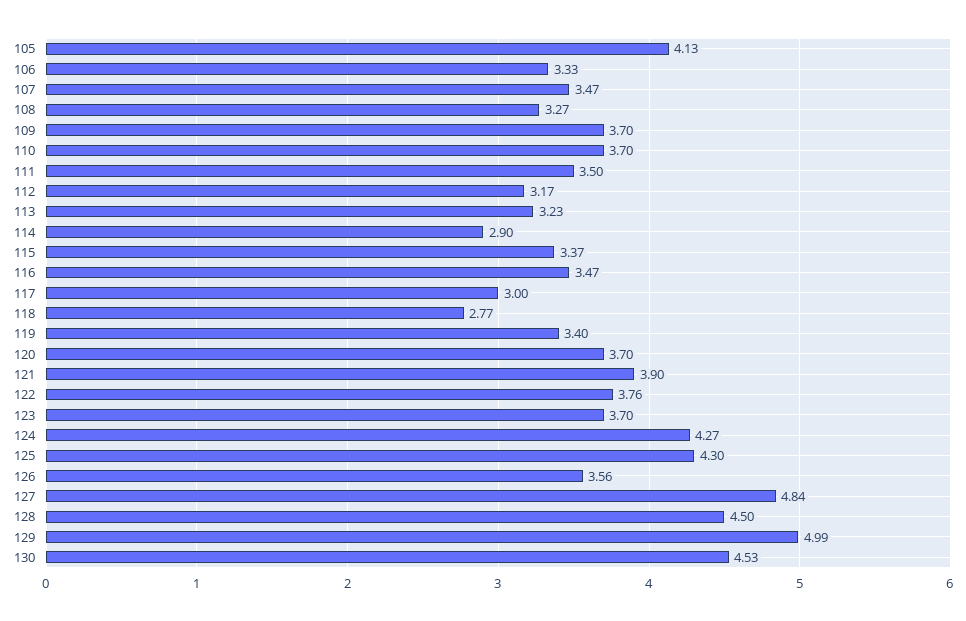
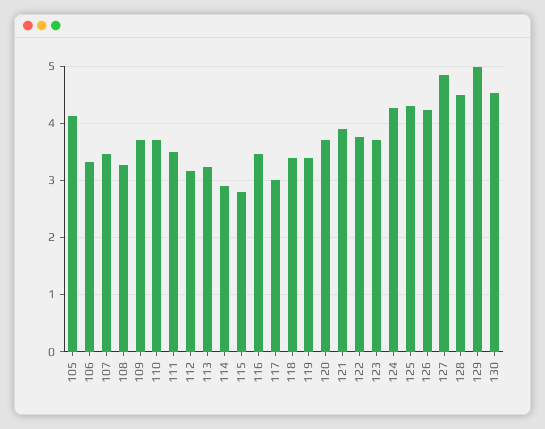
115: 3.37 -> 2.8
118: 2.77 -> 3.4
126: 3.56 -> 4.2

